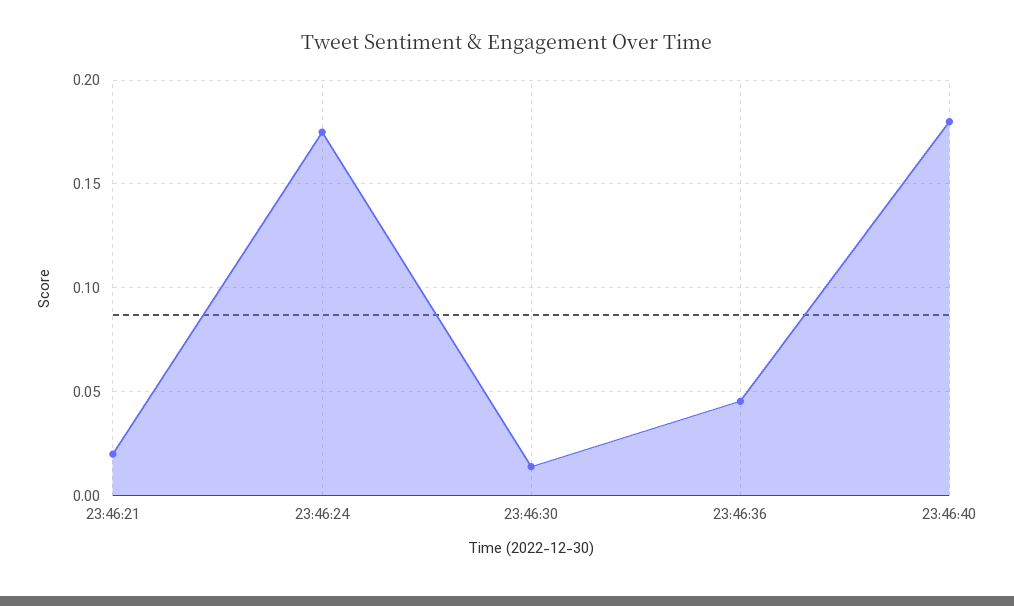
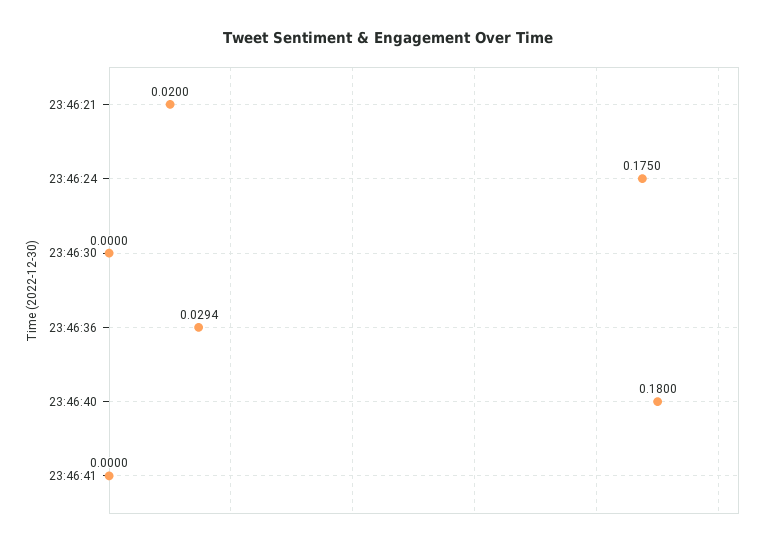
23:46:30: 0.015 -> 0
23:46:36: 0.045 -> 0.0294
23:46:41: none -> 0

